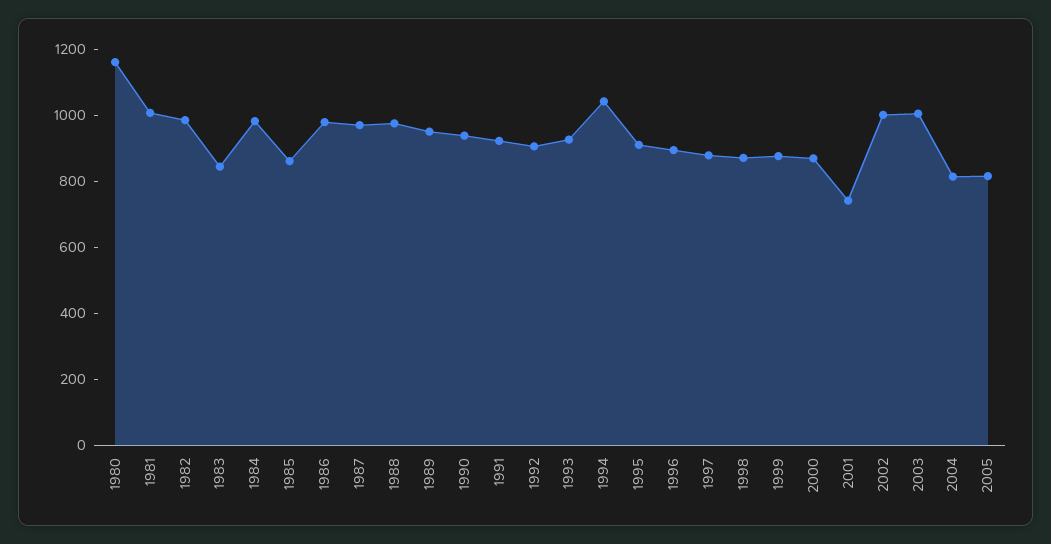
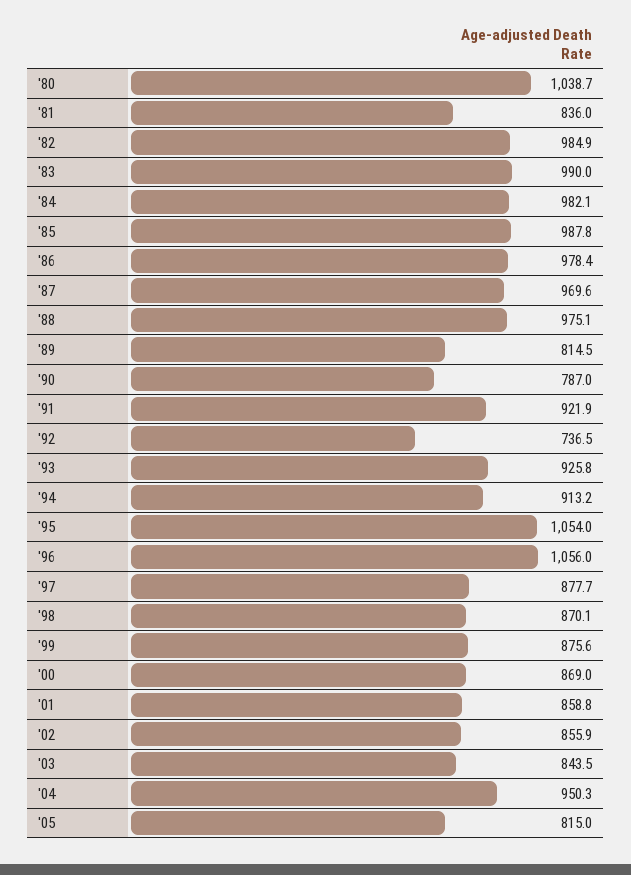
1980: 1150 -> 1038.7
1981: 1000 -> 836
1983: 850 -> 990
1985: 850 -> 987.8
1989: 950 -> 814.5
1990: 950 -> 787
1992: 900 -> 736.5
1994: 1050 -> 913.2
1995: 900 -> 1054
1996: 900 -> 1056
2001: 750 -> 858.8
2002: 1000 -> 855.9
2003: 1000 -> 843.5
2004: 800 -> 950.3

